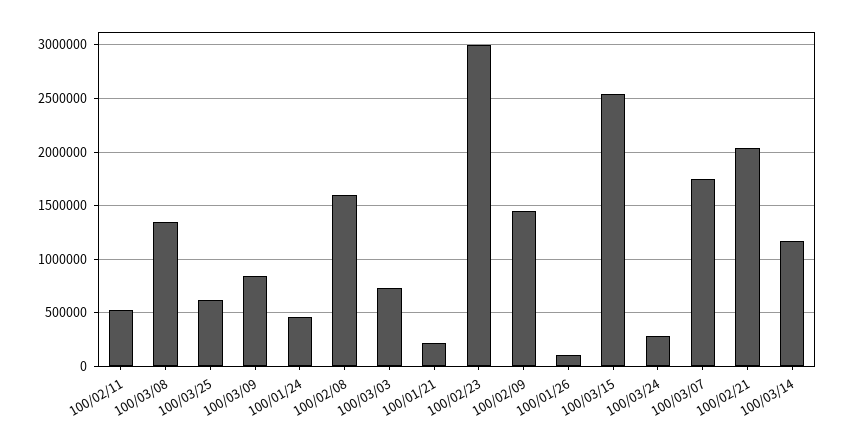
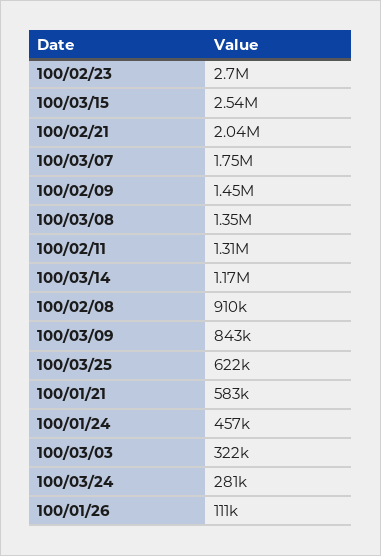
100/02/11: 500000 -> 1310000
100/02/08: 1600000 -> 910000
100/03/03: 700000 -> 322000
100/01/21: 200000 -> 583000
100/02/23: 3000000 -> 2700000

